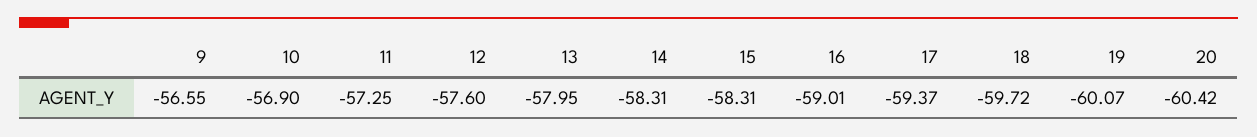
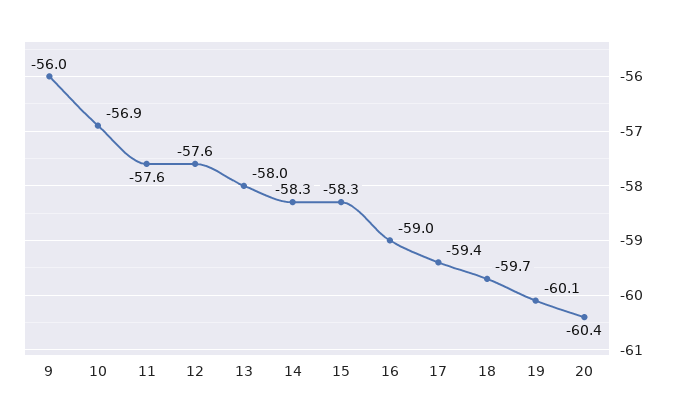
9: -56.55 -> -56
11: -57.25 -> -57.6

